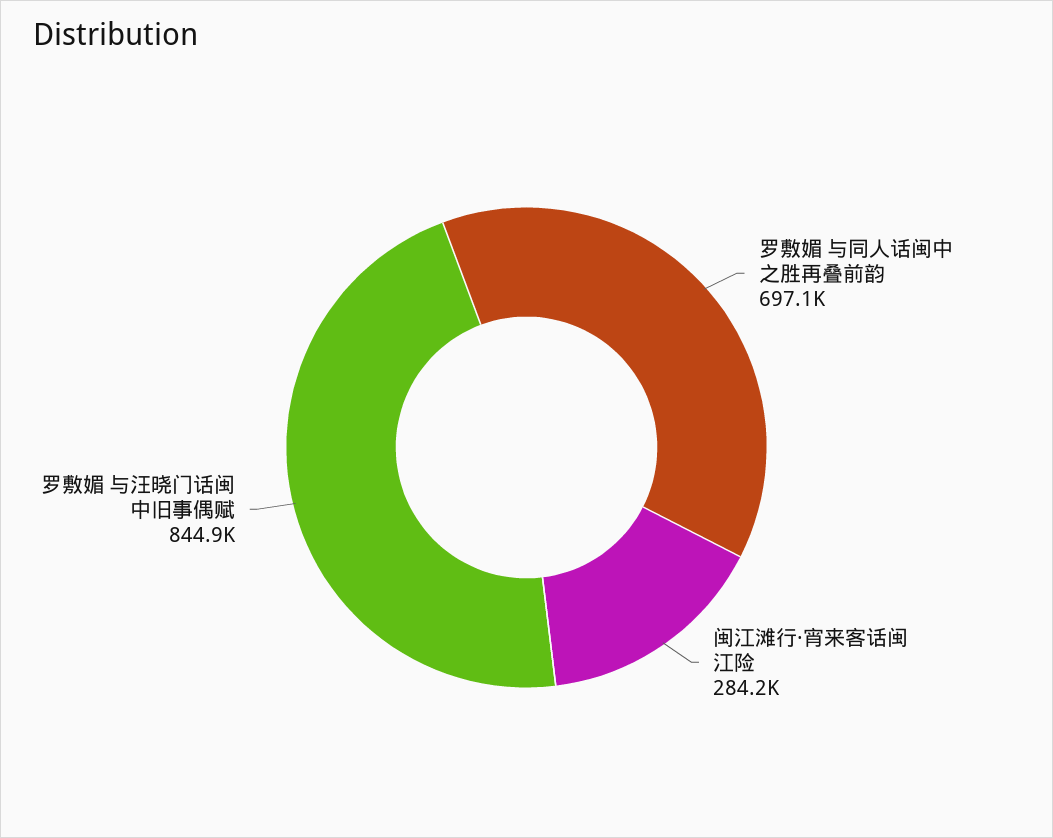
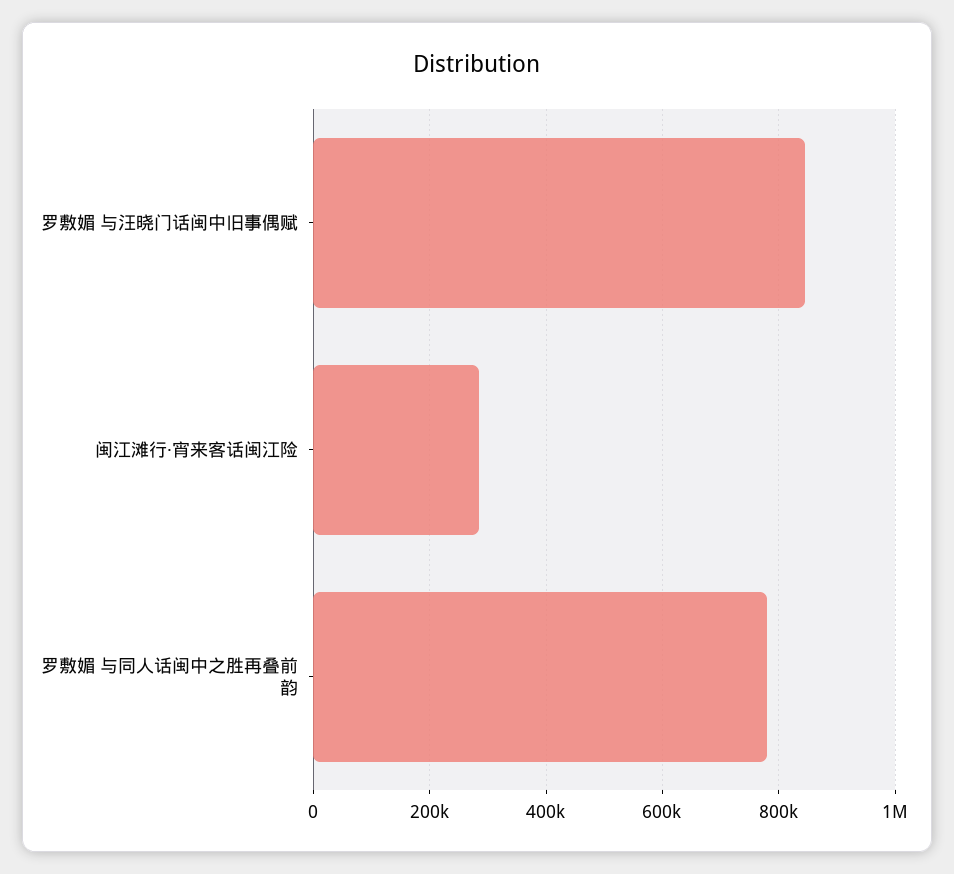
罗敷媚 与同人话闽中之胜再叠前韵: 697100 -> 780000

